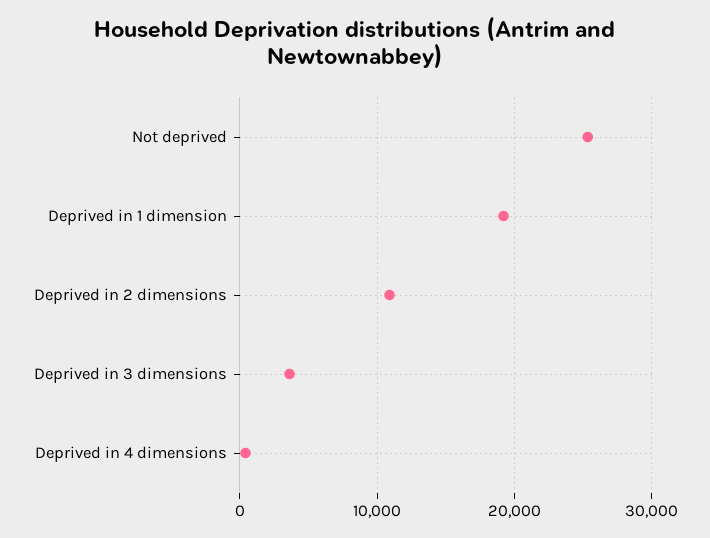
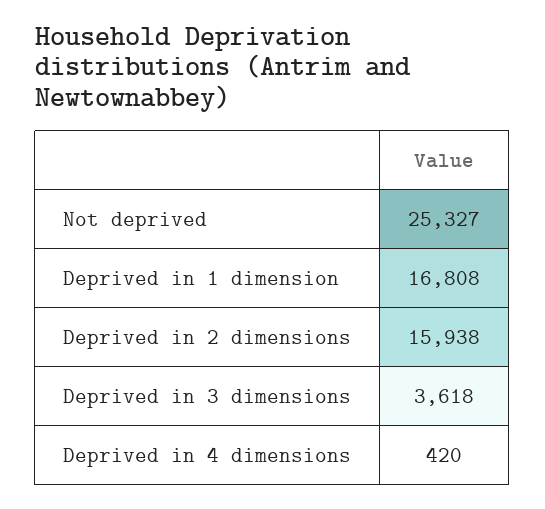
Deprived in 1 dimension: 19000 -> 16808
Deprived in 2 dimensions: 11000 -> 15938

